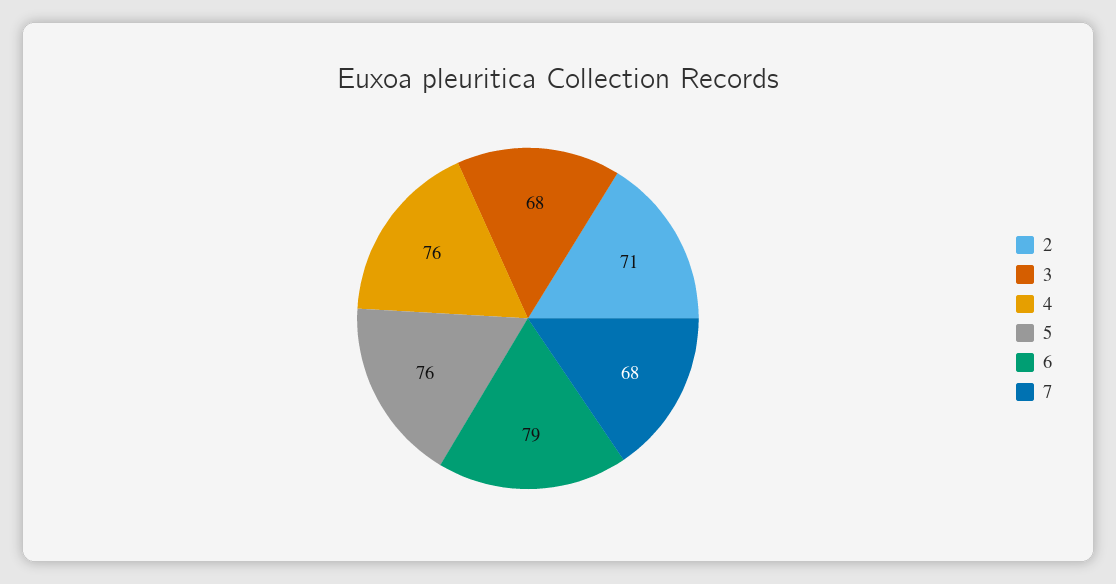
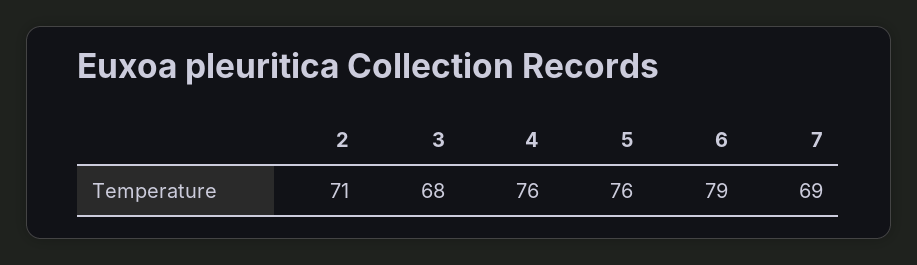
7: 68 -> 69

